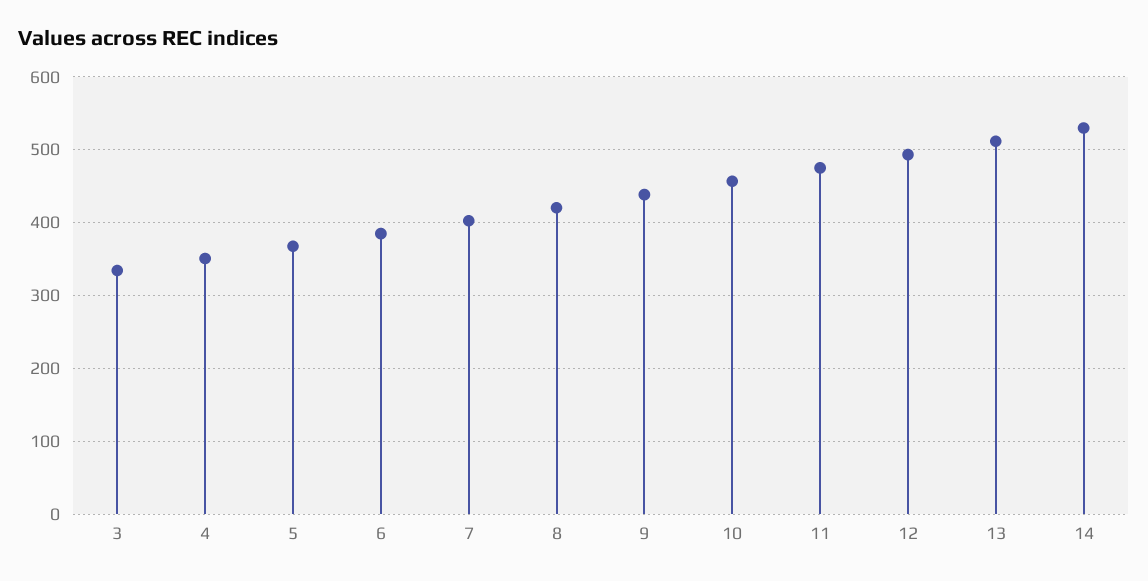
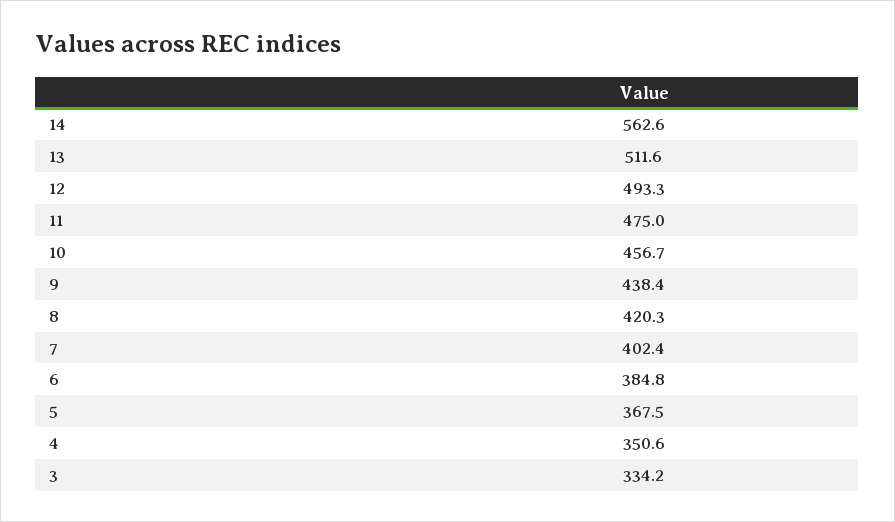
14: 530 -> 562.6

